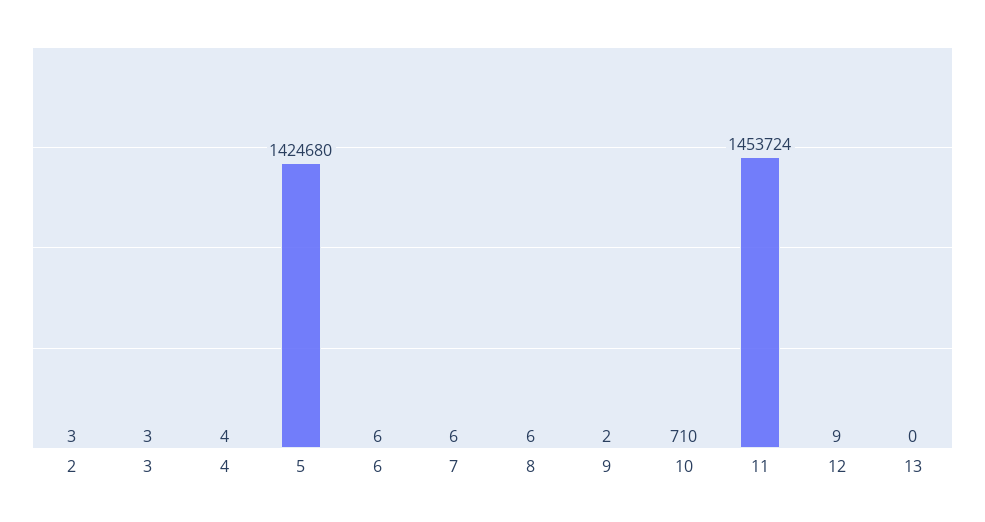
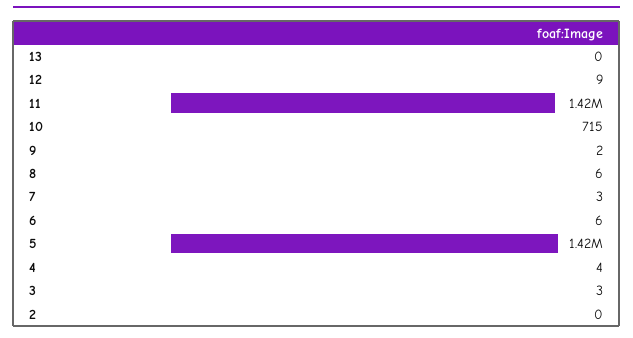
2: 3 -> 0
7: 6 -> 3
10: 710 -> 715
11: 1453724 -> 1420000

